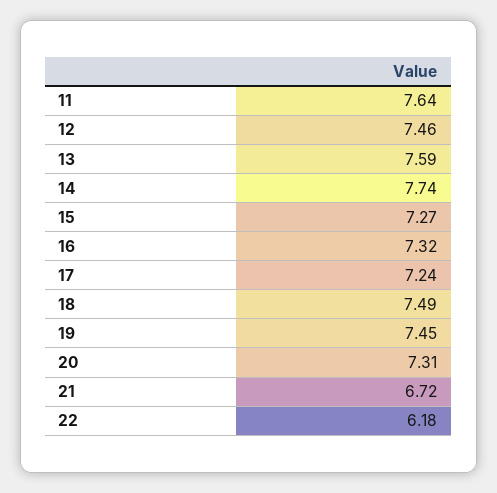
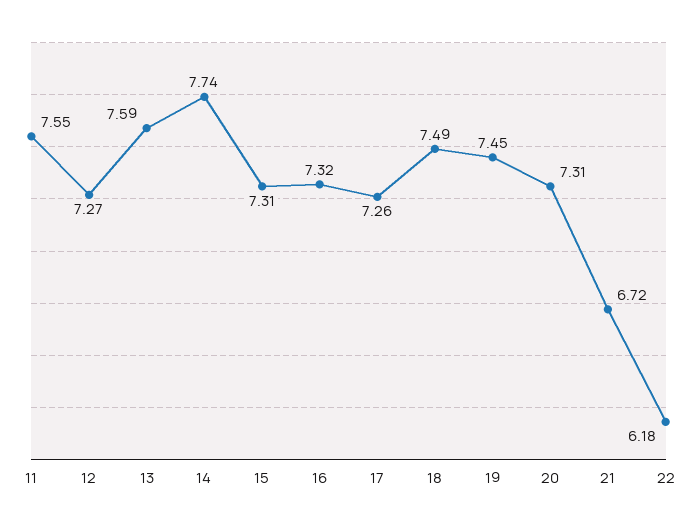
11: 7.64 -> 7.55
12: 7.46 -> 7.27
15: 7.27 -> 7.31
17: 7.24 -> 7.26

